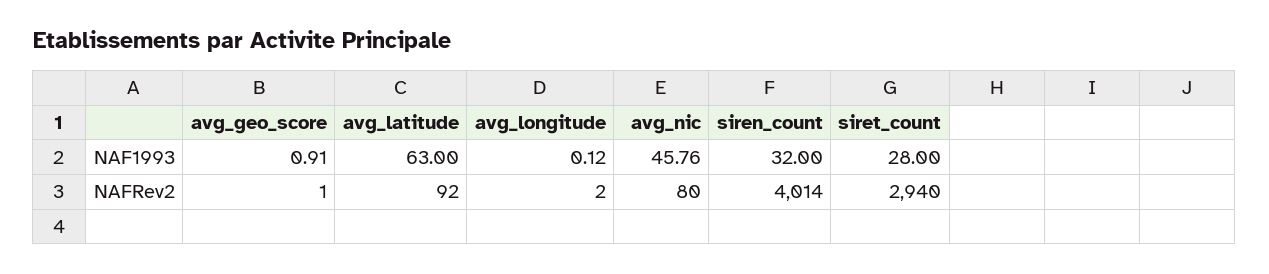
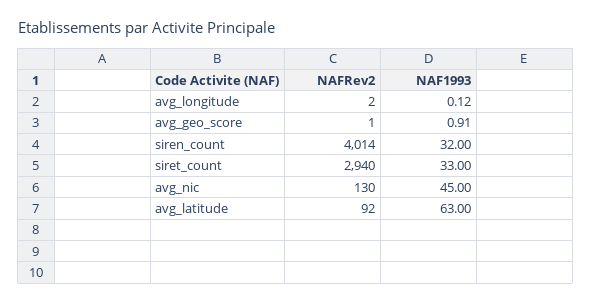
avg_nic, NAF1993: 45.76 -> 45
siret_count, NAF1993: 28 -> 33
avg_nic, NAFRev2: 80 -> 130

